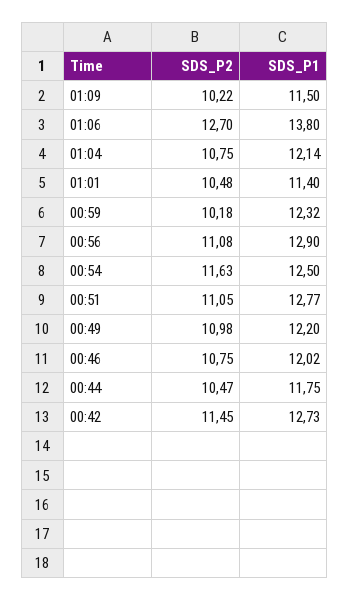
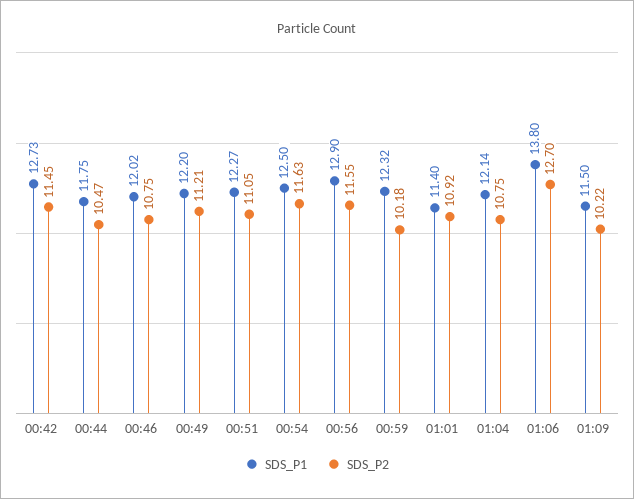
SDS_P2, 01:01: 10.48 -> 10.92
SDS_P2, 00:56: 11.08 -> 11.55
SDS_P1, 00:51: 12.77 -> 12.27
SDS_P2, 00:49: 10.98 -> 11.21

